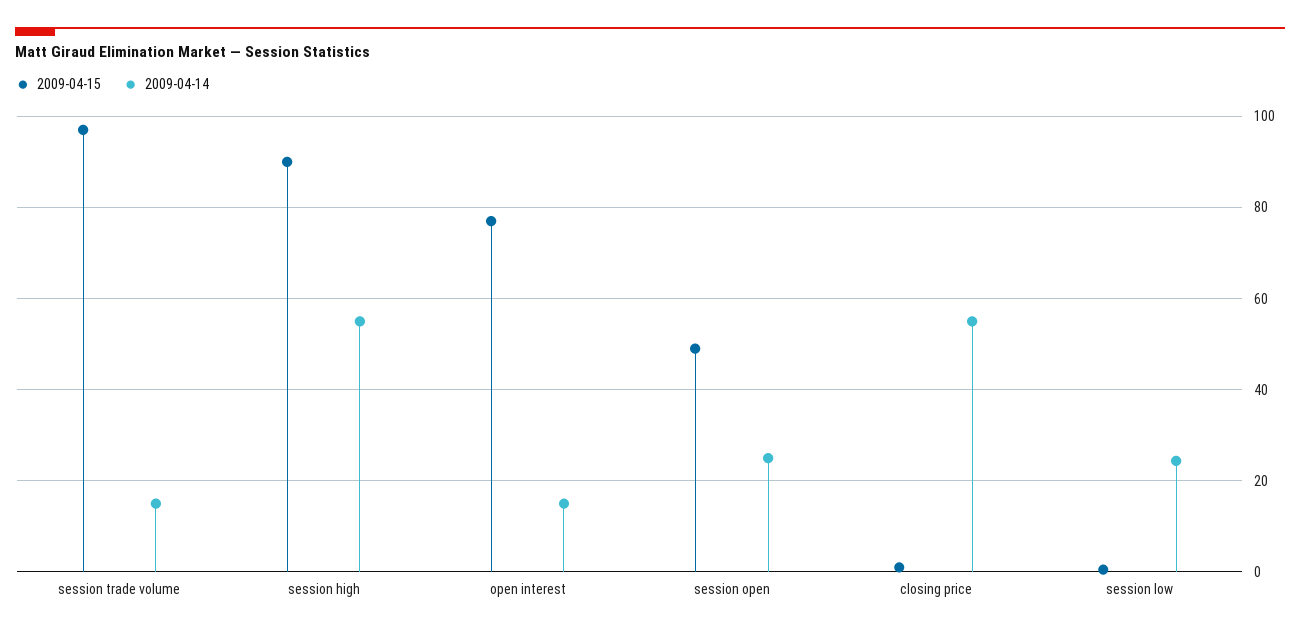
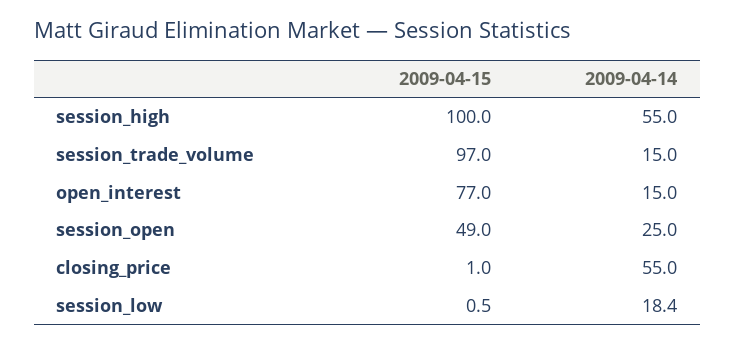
2009-04-15, session high: 90 -> 100
2009-04-14, session low: 24 -> 18.4

